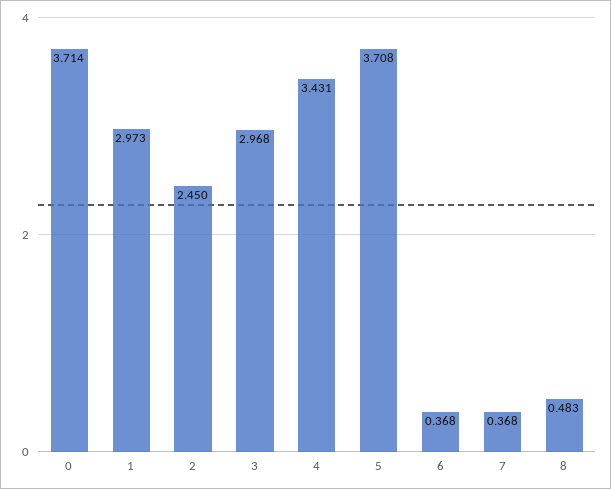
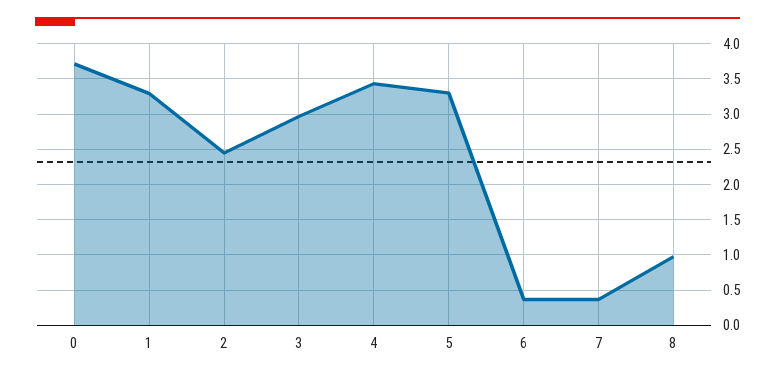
1: 2.973 -> 3.3
5: 3.708 -> 3.3
8: 0.483 -> 1

